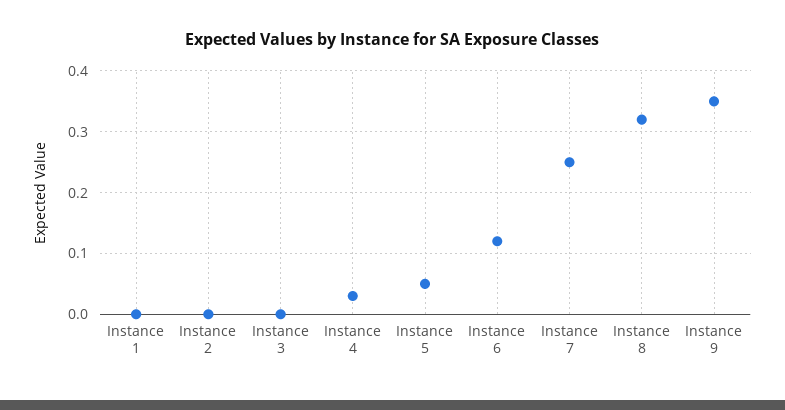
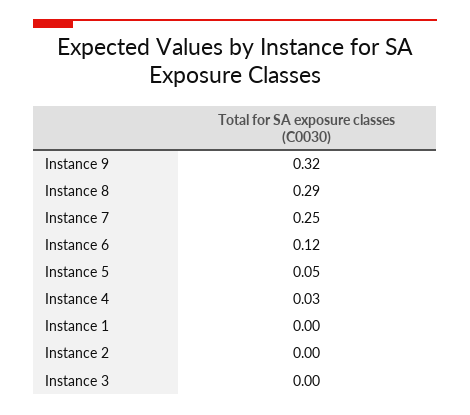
Instance 8: 0.32 -> 0.29
Instance 9: 0.35 -> 0.32

